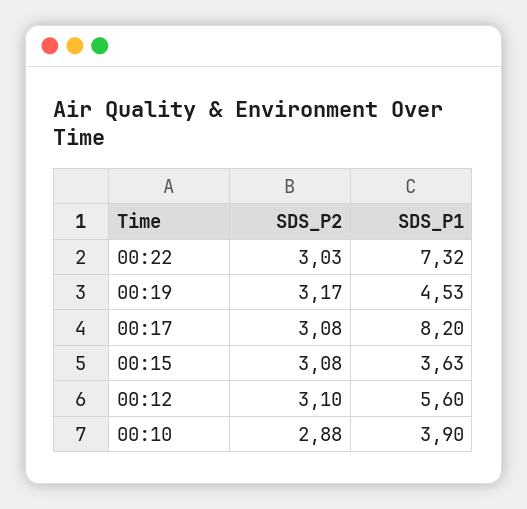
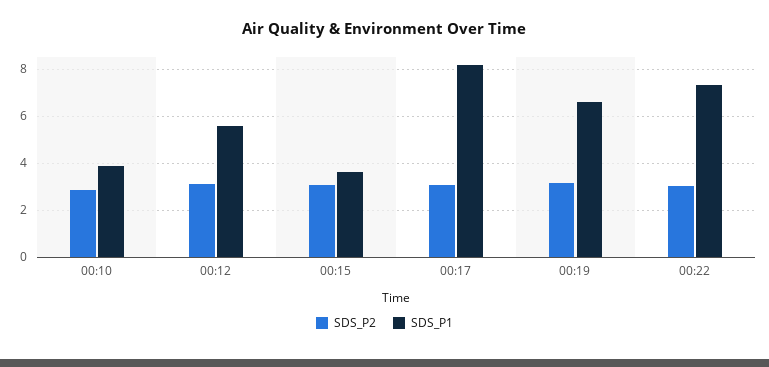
SDS_P1, 00:19: 4.53 -> 6.5

